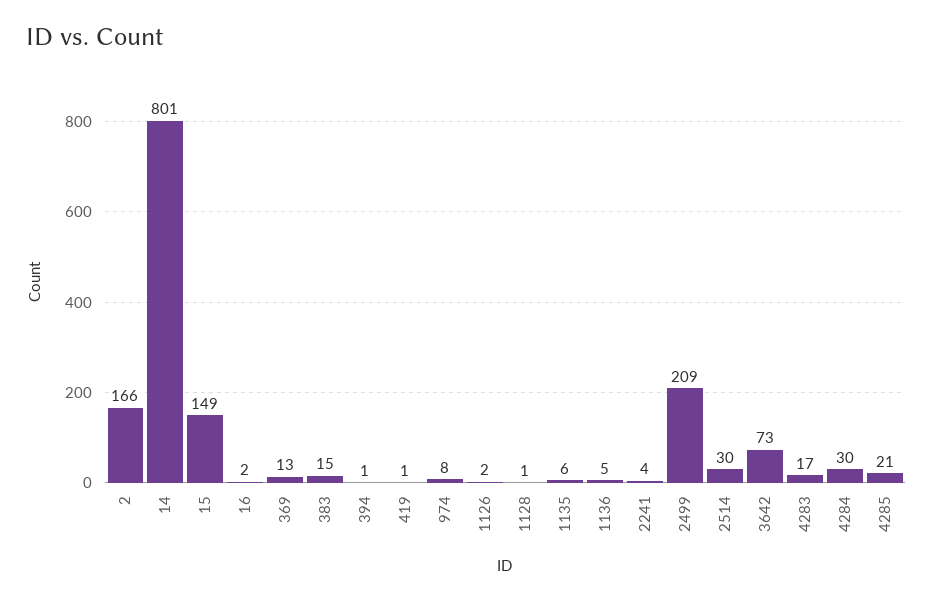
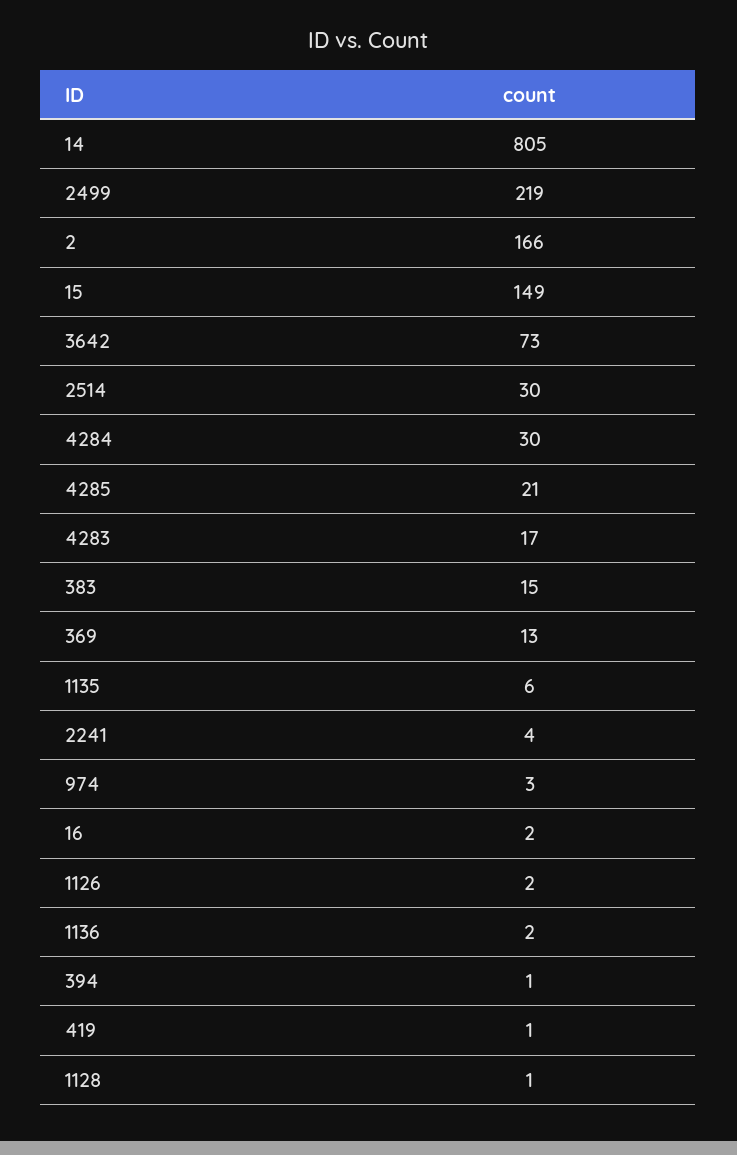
14: 801 -> 805
974: 8 -> 3
1136: 5 -> 2
2499: 209 -> 219

